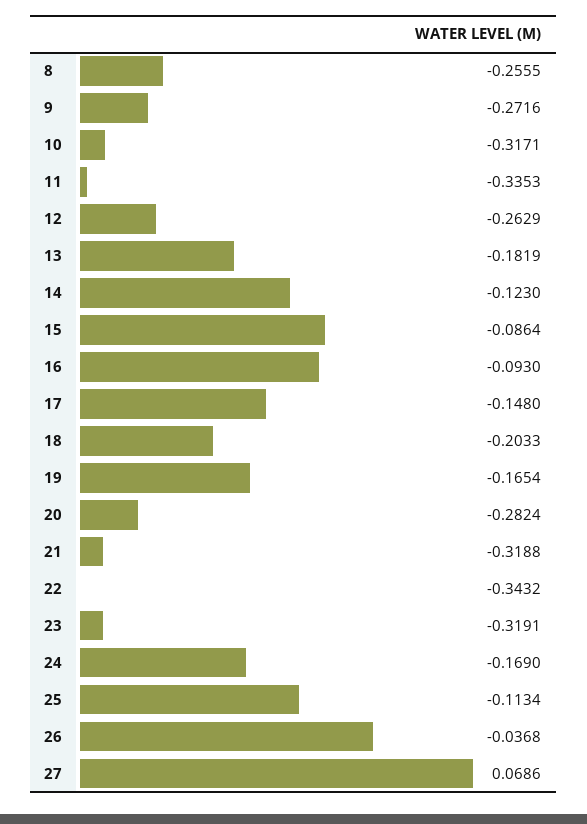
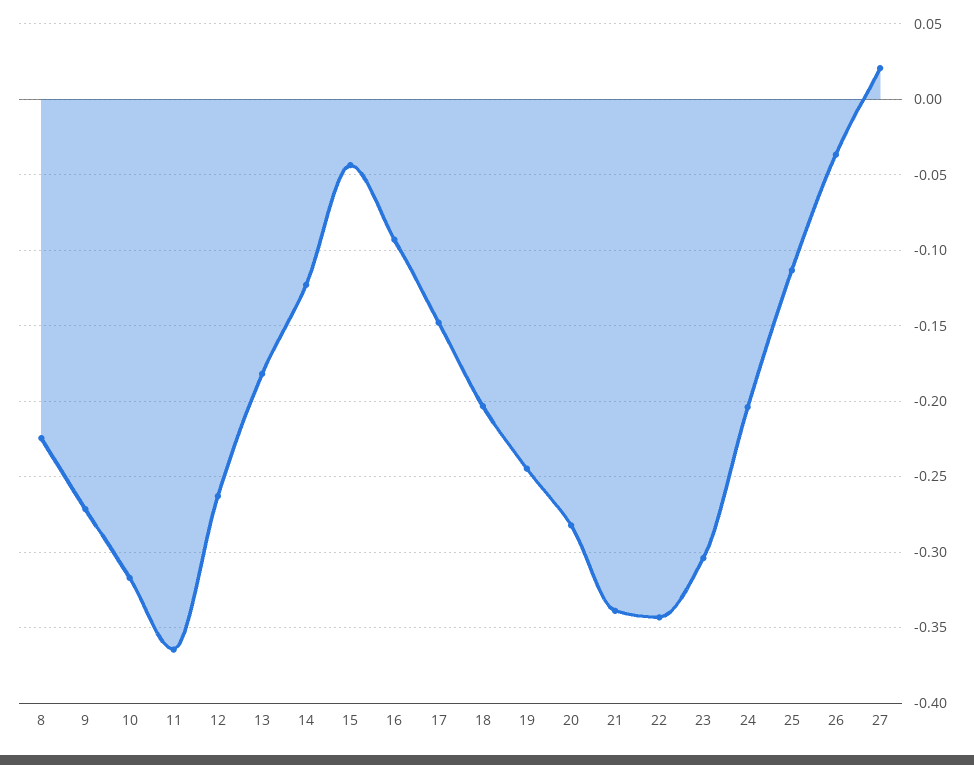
8: -0.2555 -> -0.225
11: -0.3353 -> -0.365
15: -0.0864 -> -0.045
19: -0.1654 -> -0.245
21: -0.3188 -> -0.34
23: -0.3191 -> -0.305
24: -0.169 -> -0.205
27: 0.0686 -> 0.02

